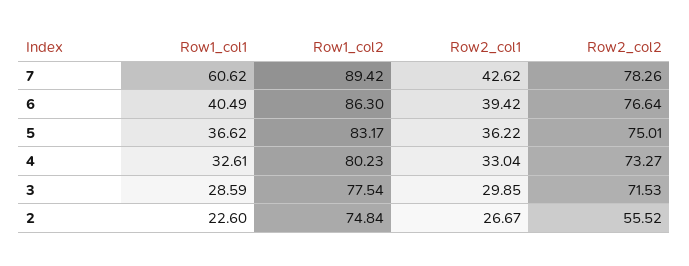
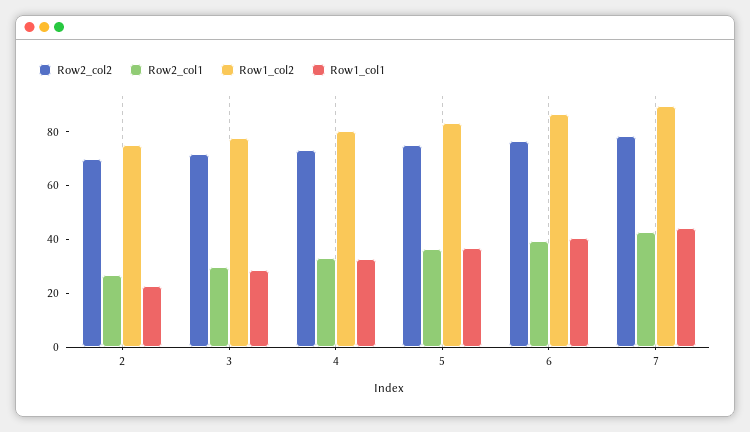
Row1_col1, 7: 60.62 -> 45
Row2_col2, 2: 55.52 -> 70

